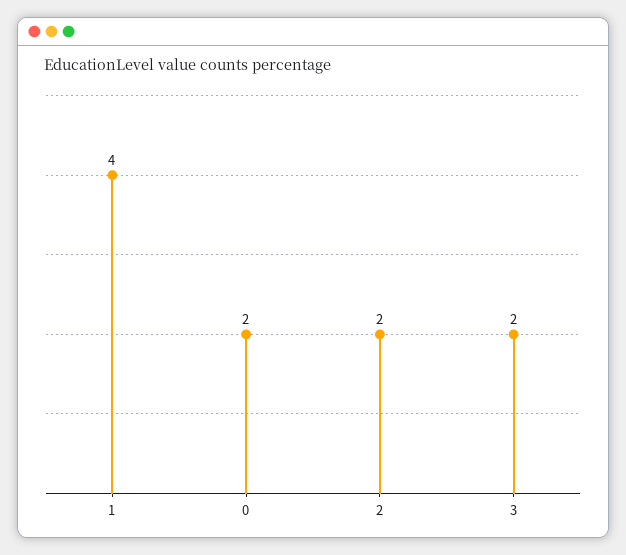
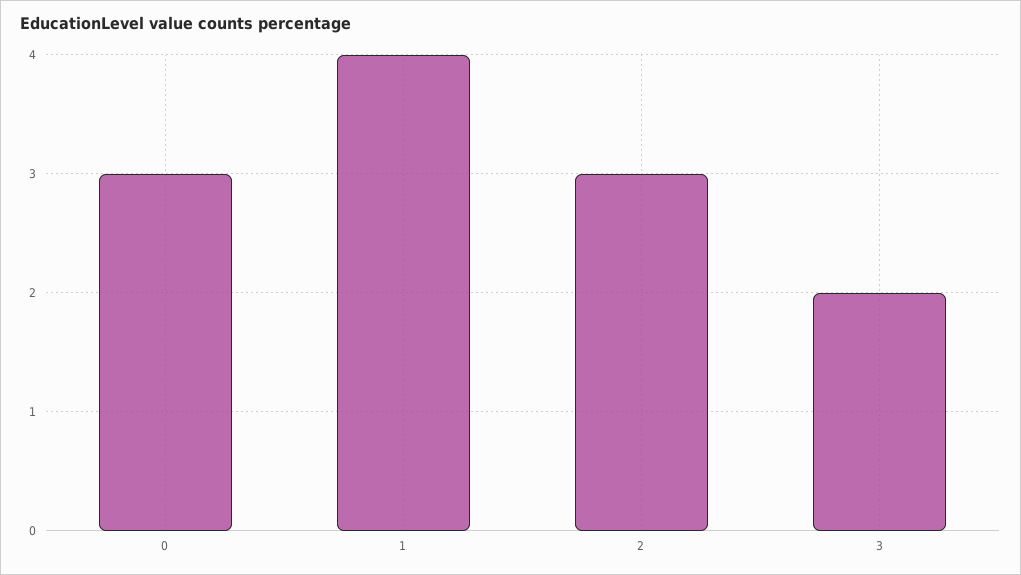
0: 2 -> 3
2: 2 -> 3

